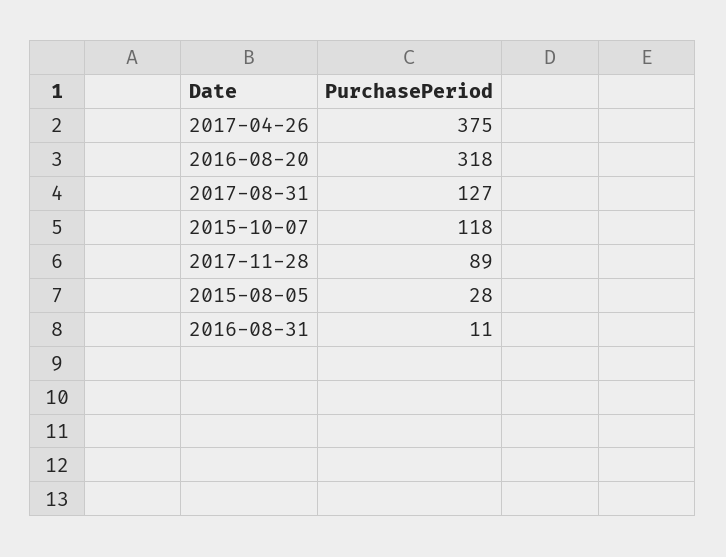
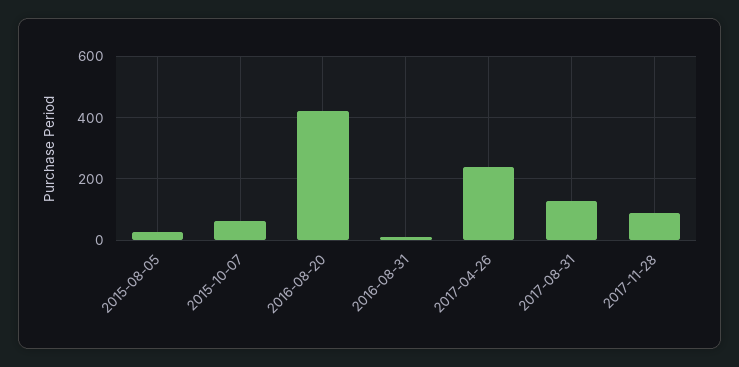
2017-04-26: 375 -> 240
2016-08-20: 318 -> 420
2015-10-07: 118 -> 60

